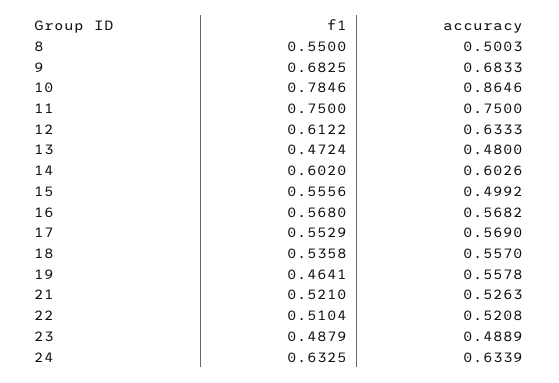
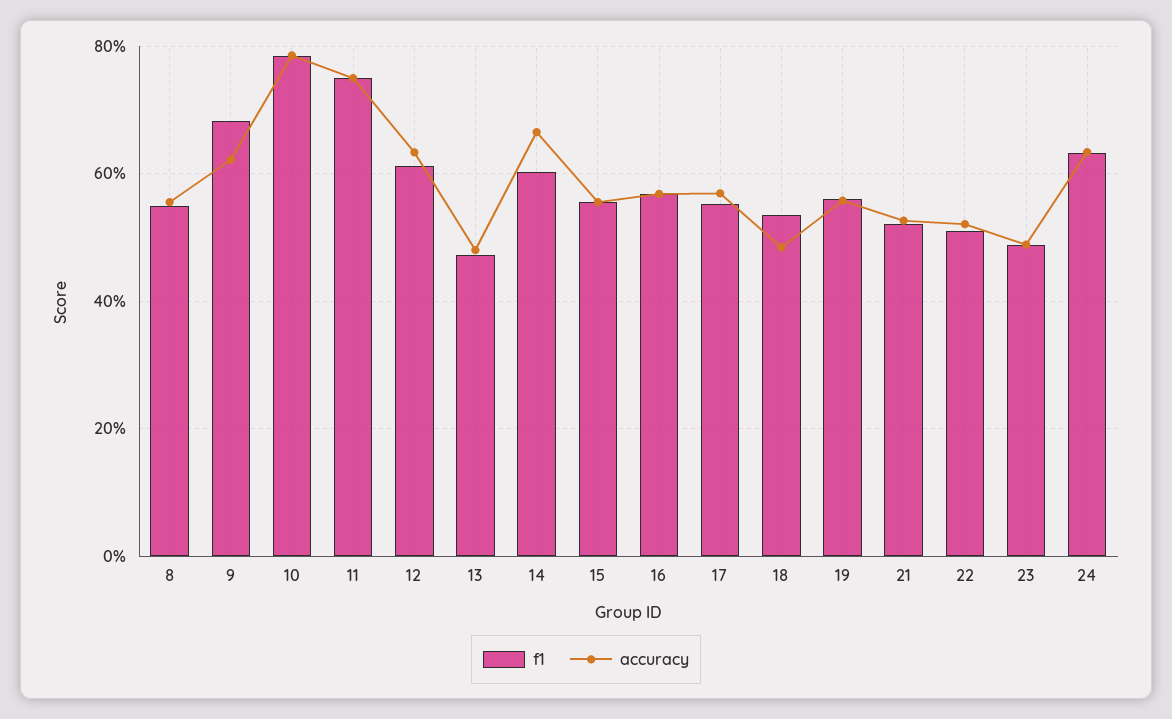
accuracy, 8: 0.5003 -> 0.56
accuracy, 9: 0.6833 -> 0.62
accuracy, 10: 0.8646 -> 0.78
accuracy, 14: 0.6026 -> 0.66
accuracy, 15: 0.4992 -> 0.56
accuracy, 18: 0.557 -> 0.48
f1, 19: 0.4641 -> 0.56

